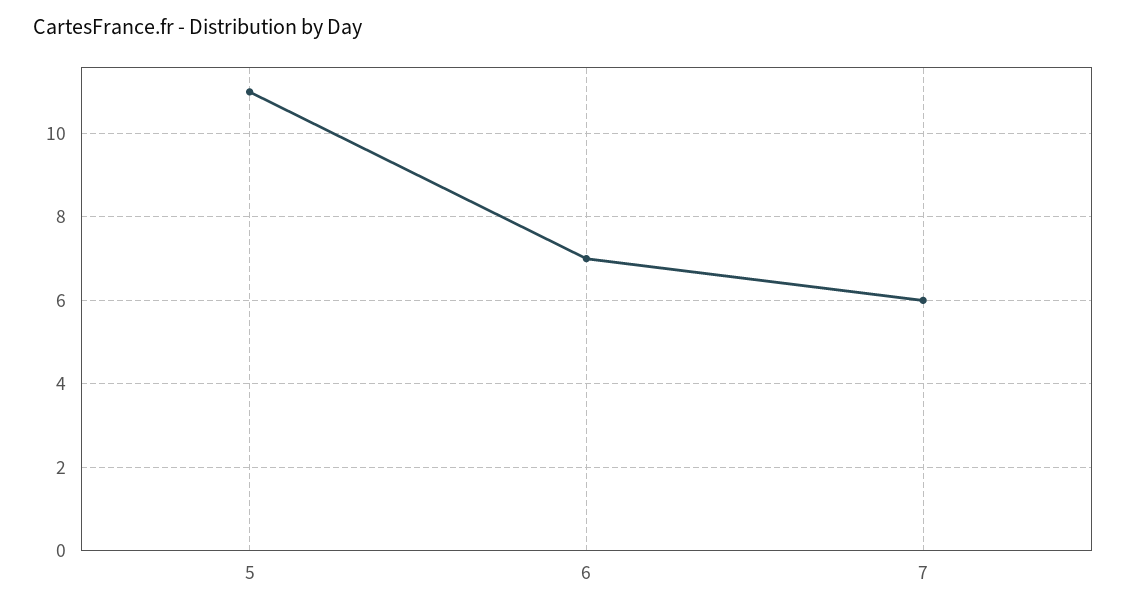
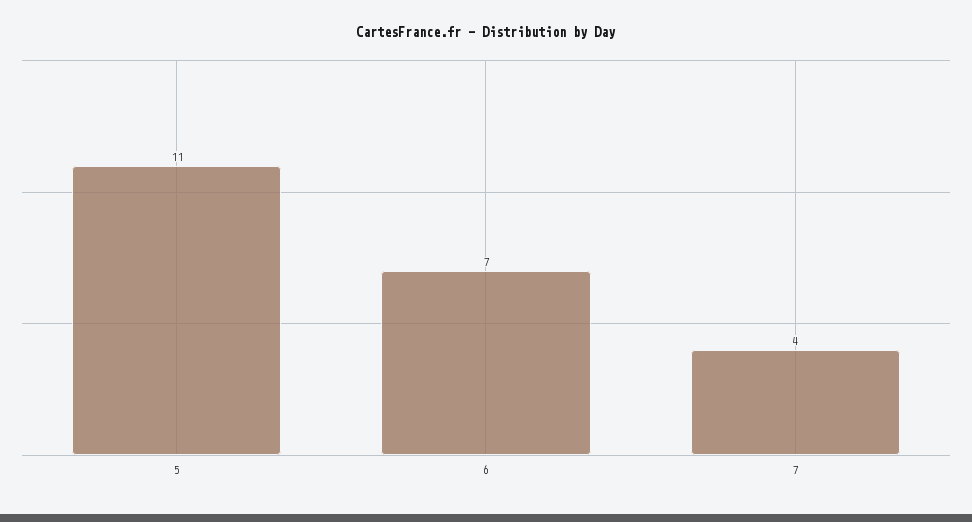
7: 6 -> 4

